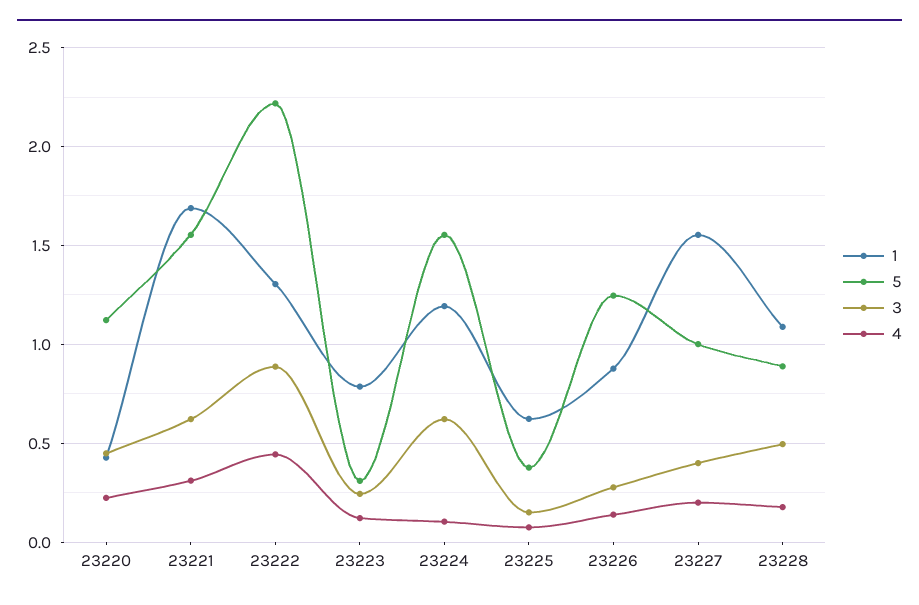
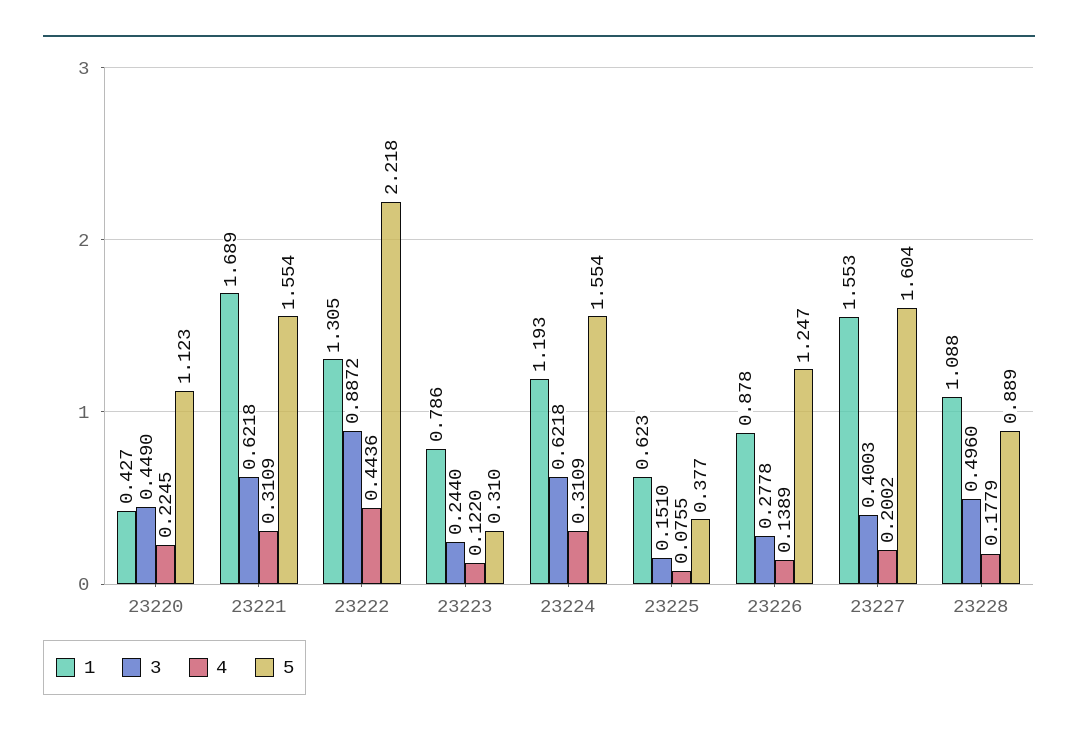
4, 23224: 0.1 -> 0.3109
5, 23227: 1 -> 1.604

